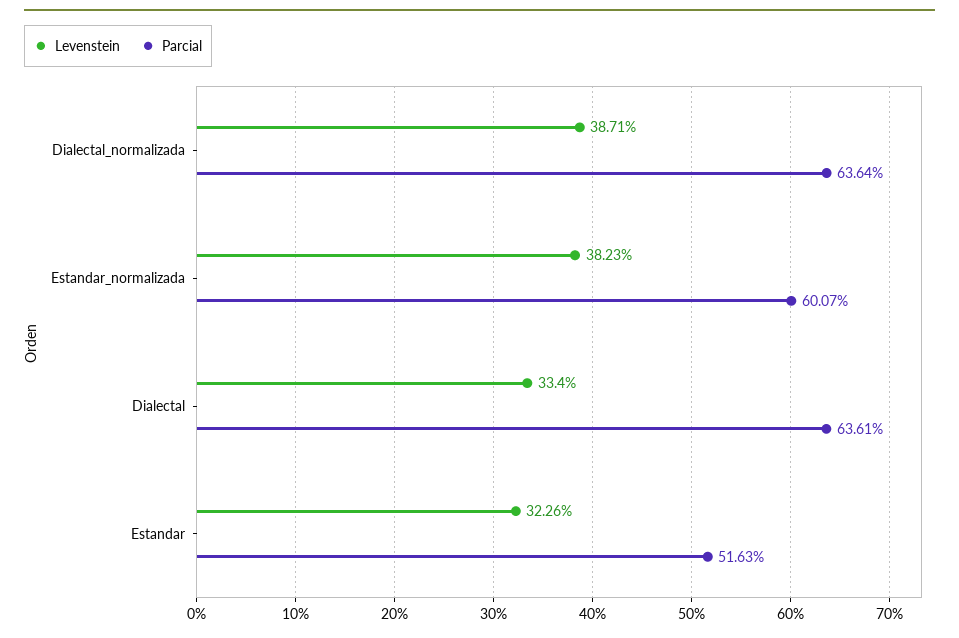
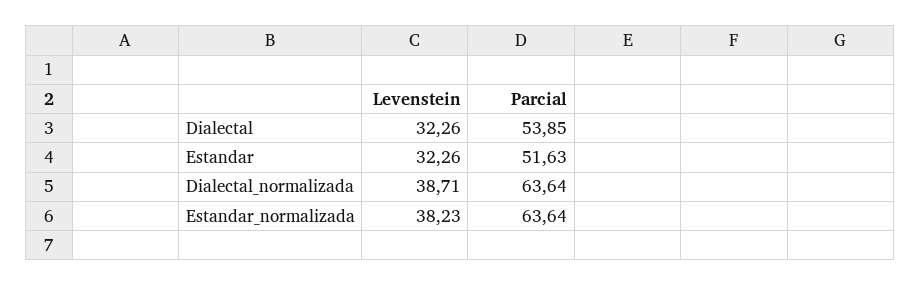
Parcial, Estandar_normalizada: 60.07 -> 63.64
Levenstein, Dialectal: 33.4 -> 32.26
Parcial, Dialectal: 63.61 -> 53.85

